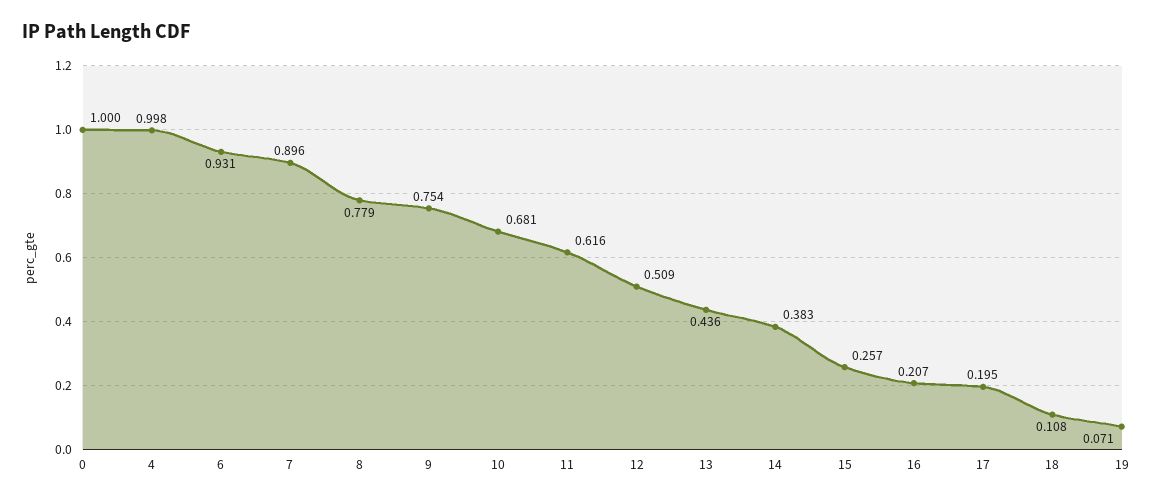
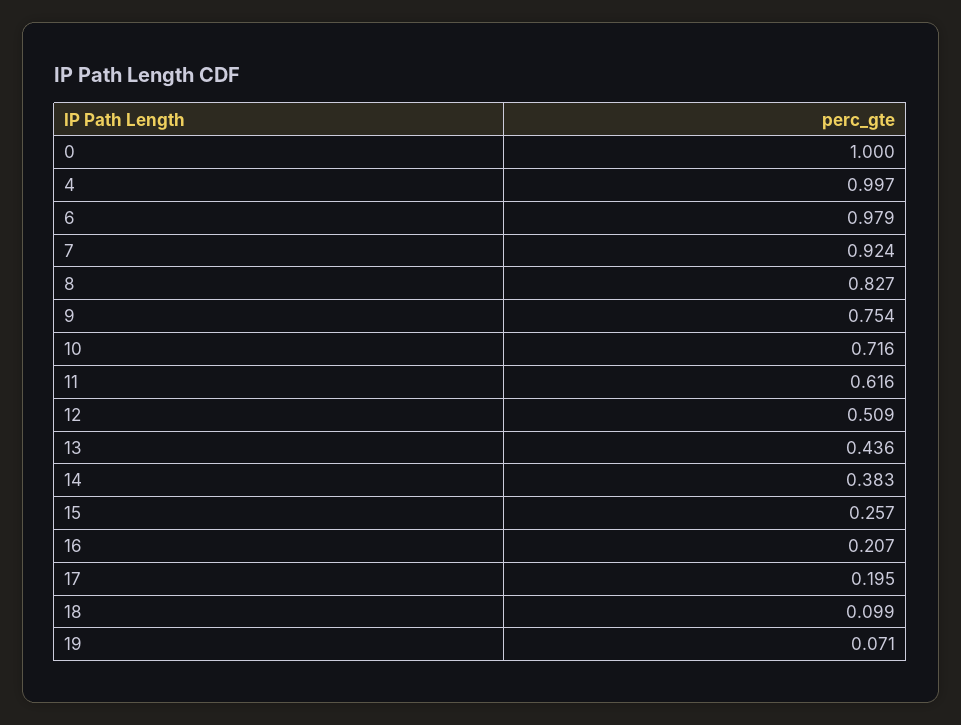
4: 0.998 -> 0.997
6: 0.931 -> 0.979
7: 0.896 -> 0.924
8: 0.779 -> 0.827
10: 0.681 -> 0.716
18: 0.108 -> 0.099

